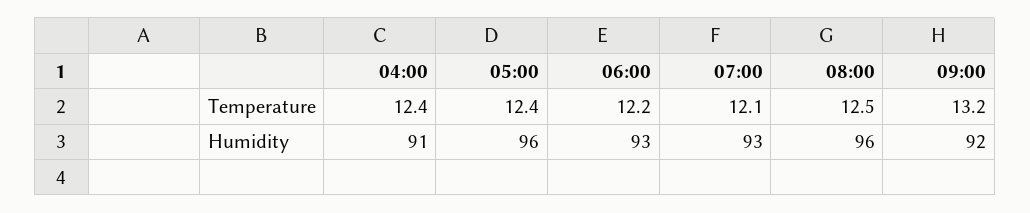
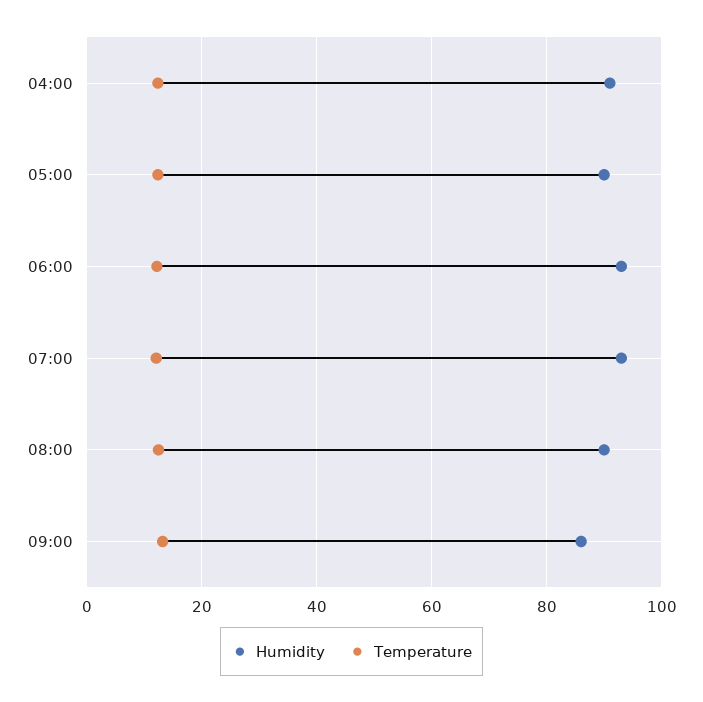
Humidity, 05:00: 96 -> 90
Humidity, 08:00: 96 -> 90
Humidity, 09:00: 92 -> 86

